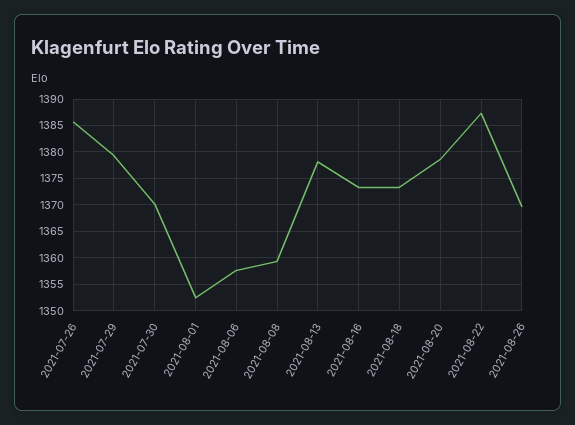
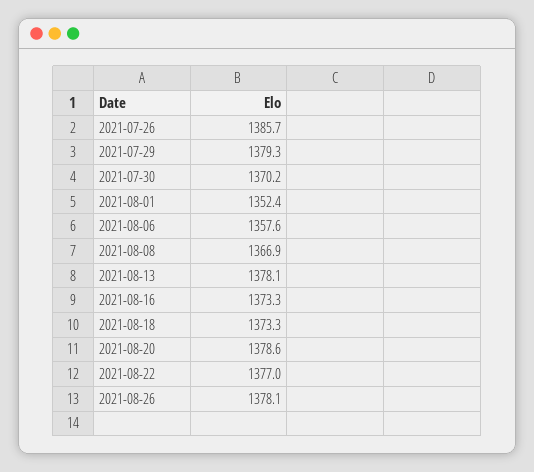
2021-08-08: 1360 -> 1366.9
2021-08-22: 1387.5 -> 1377
2021-08-26: 1370 -> 1378.1

